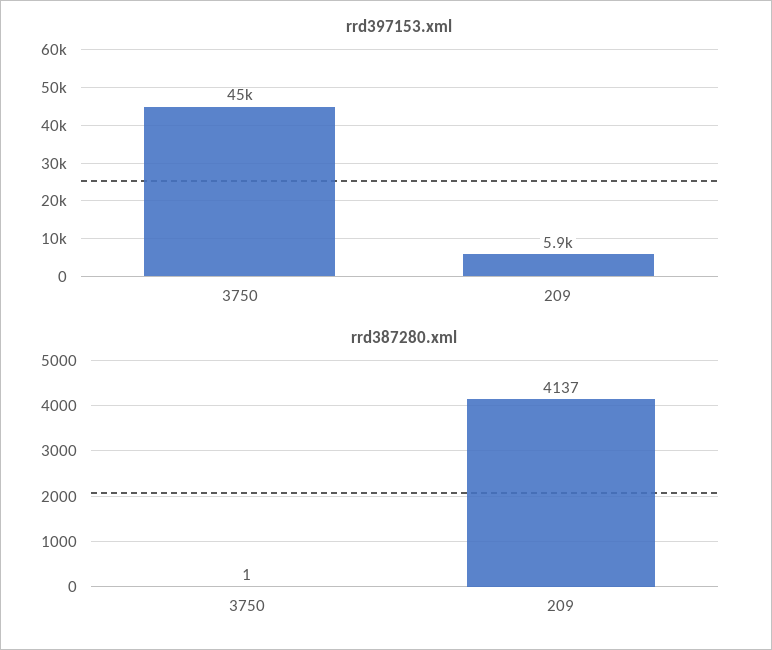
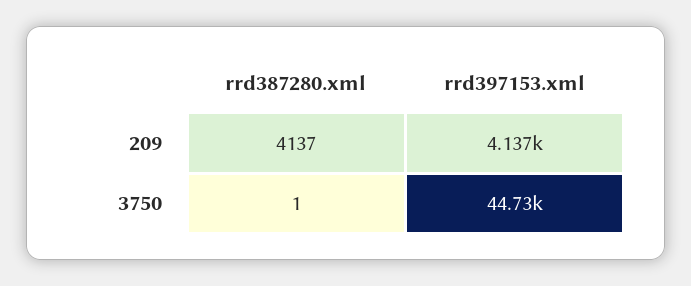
rrd397153.xml, 209: 5900 -> 4137

